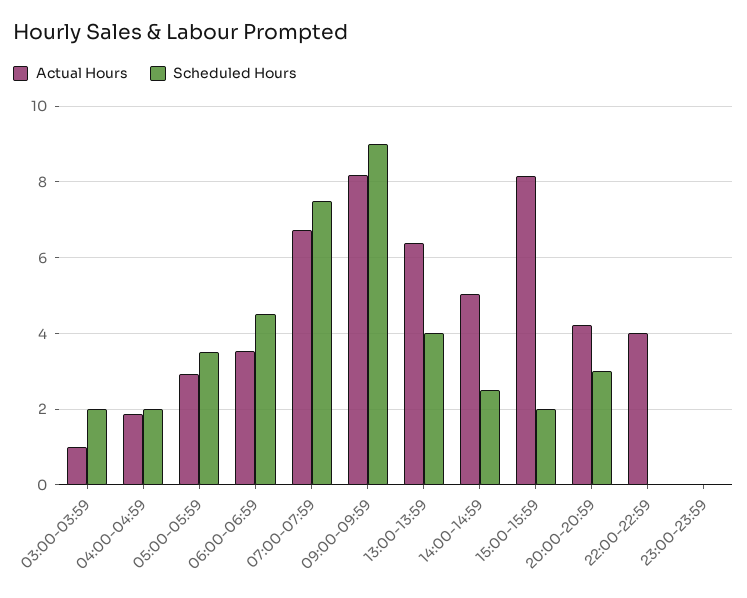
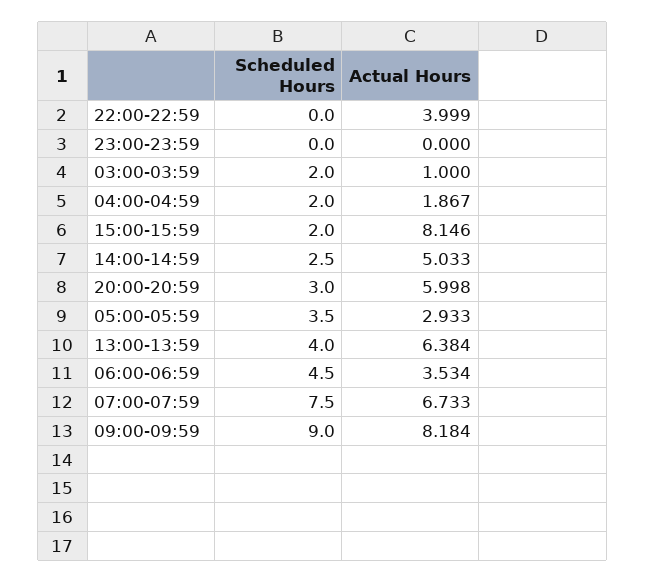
Actual Hours, 20:00-20:59: 4.2 -> 5.998

